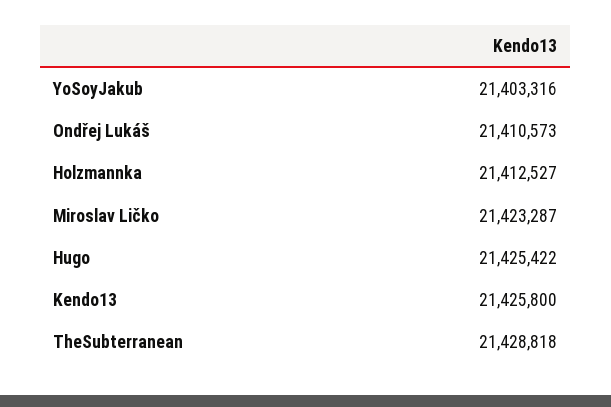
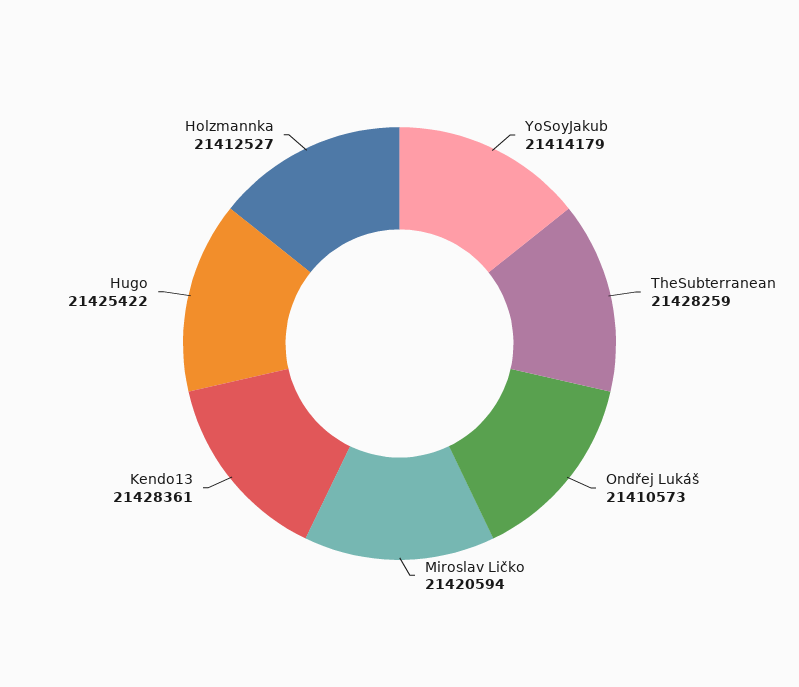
YoSoyJakub: 21403316 -> 21414179
Miroslav Ličko: 21423287 -> 21420594
Kendo13: 21425800 -> 21428361
TheSubterranean: 21428818 -> 21428259

